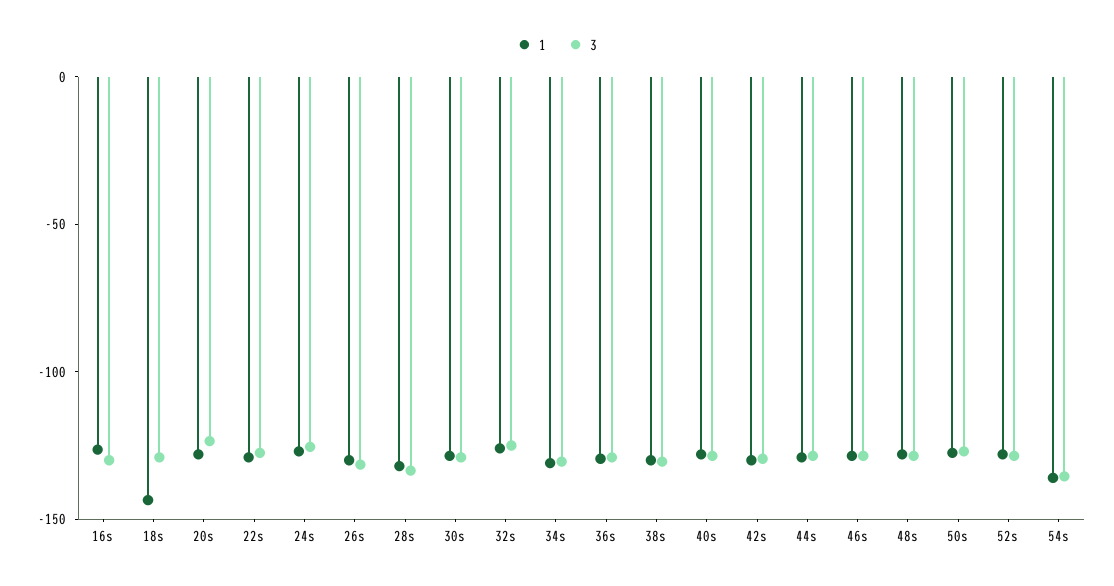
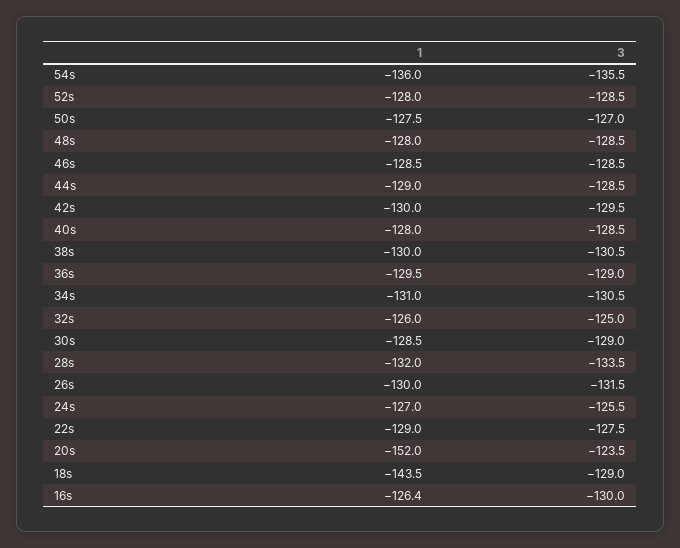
1, 20s: -130 -> -152

